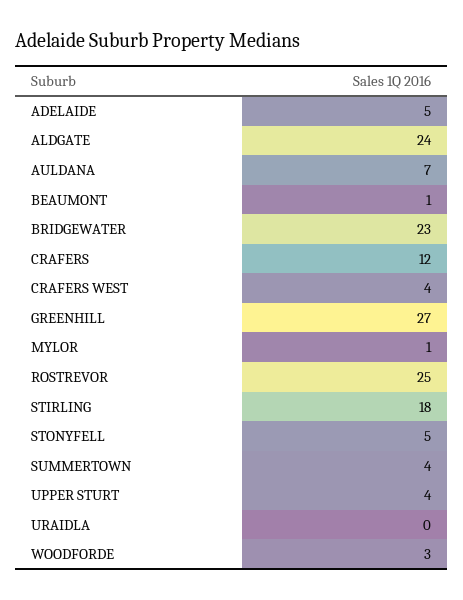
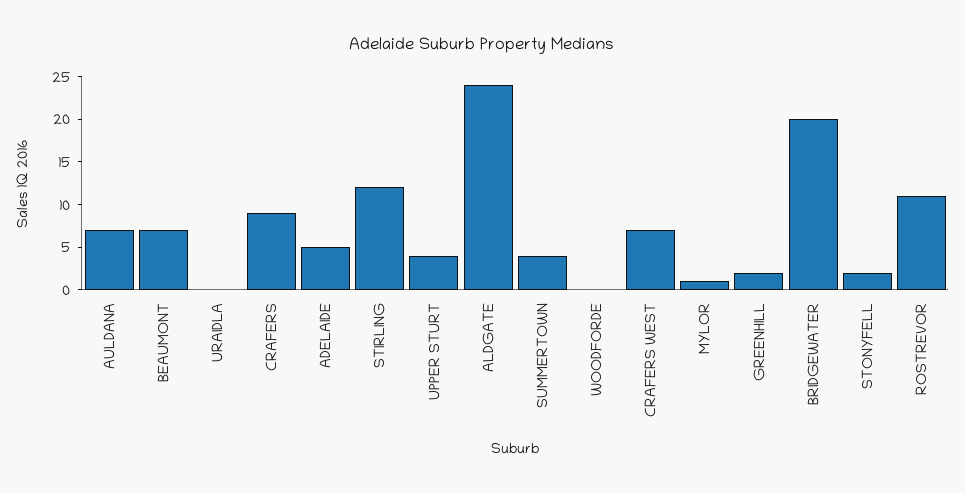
BEAUMONT: 1 -> 7
BRIDGEWATER: 23 -> 20
CRAFERS: 12 -> 9
CRAFERS WEST: 4 -> 7
GREENHILL: 27 -> 2
ROSTREVOR: 25 -> 11
STIRLING: 18 -> 12
STONYFELL: 5 -> 2
WOODFORDE: 3 -> 0

